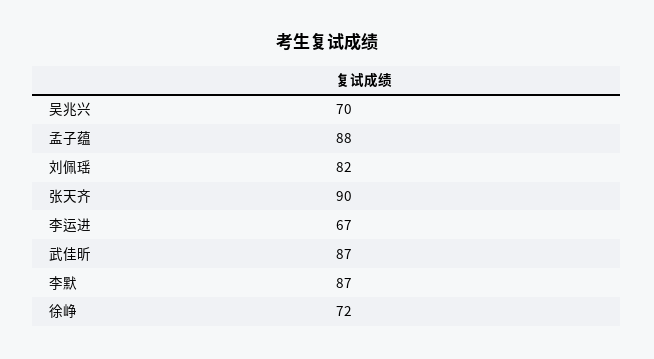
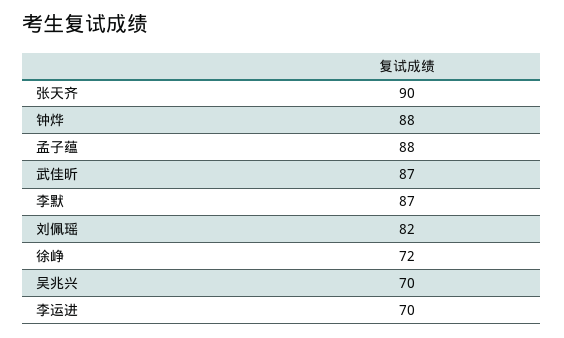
李运进: 67 -> 70
钟烨: none -> 88

